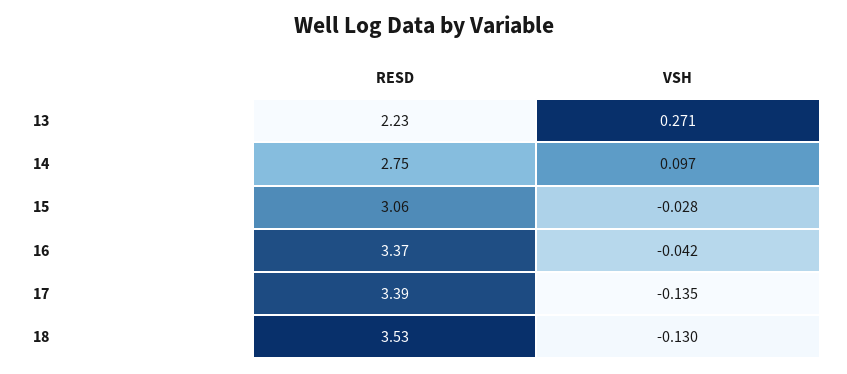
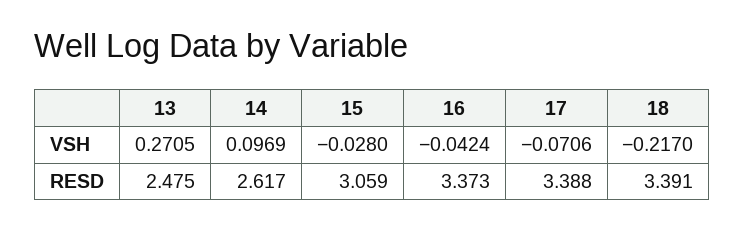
RESD, 13: 2.23 -> 2.475
RESD, 14: 2.75 -> 2.617
VSH, 17: -0.135 -> -0.0706
RESD, 18: 3.53 -> 3.391
VSH, 18: -0.13 -> -0.217

